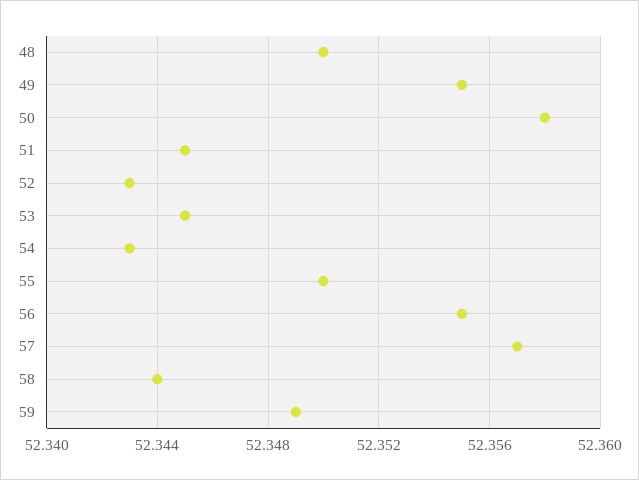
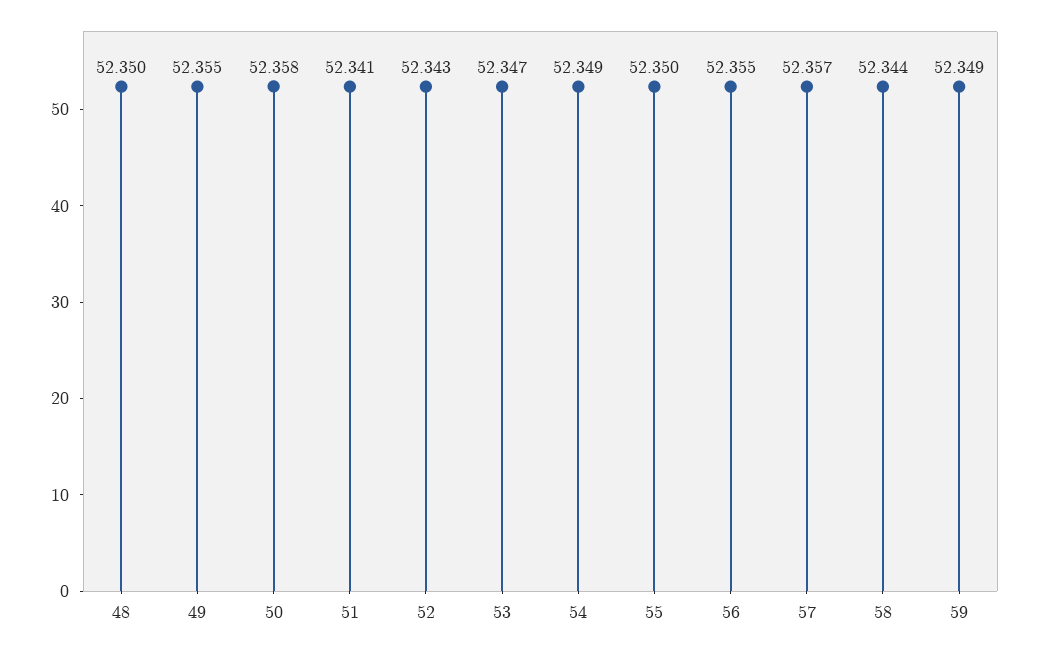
51: 52.345 -> 52.341
53: 52.345 -> 52.347
54: 52.343 -> 52.349

